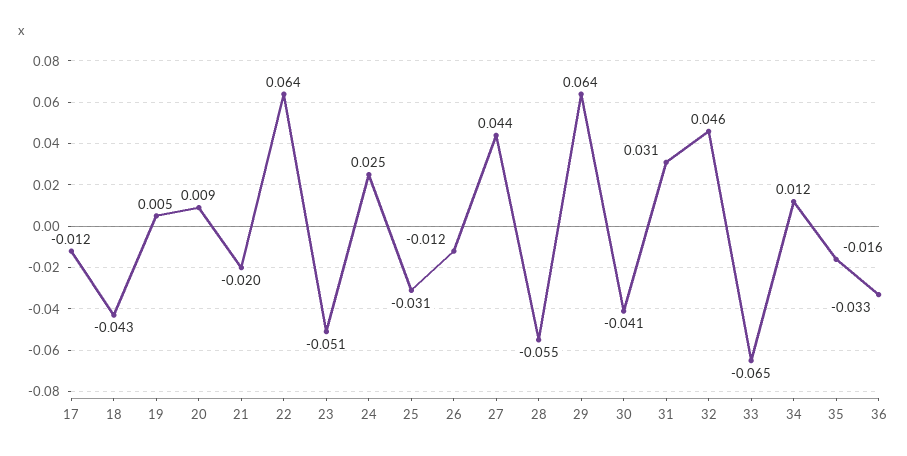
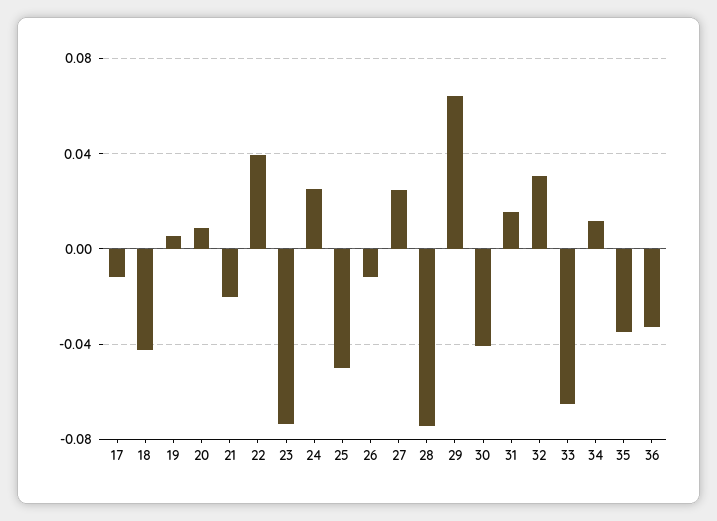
22: 0.064 -> 0.04
23: -0.051 -> -0.075
25: -0.031 -> -0.05
27: 0.044 -> 0.025
28: -0.055 -> -0.075
31: 0.031 -> 0.015
32: 0.046 -> 0.03
35: -0.016 -> -0.035

